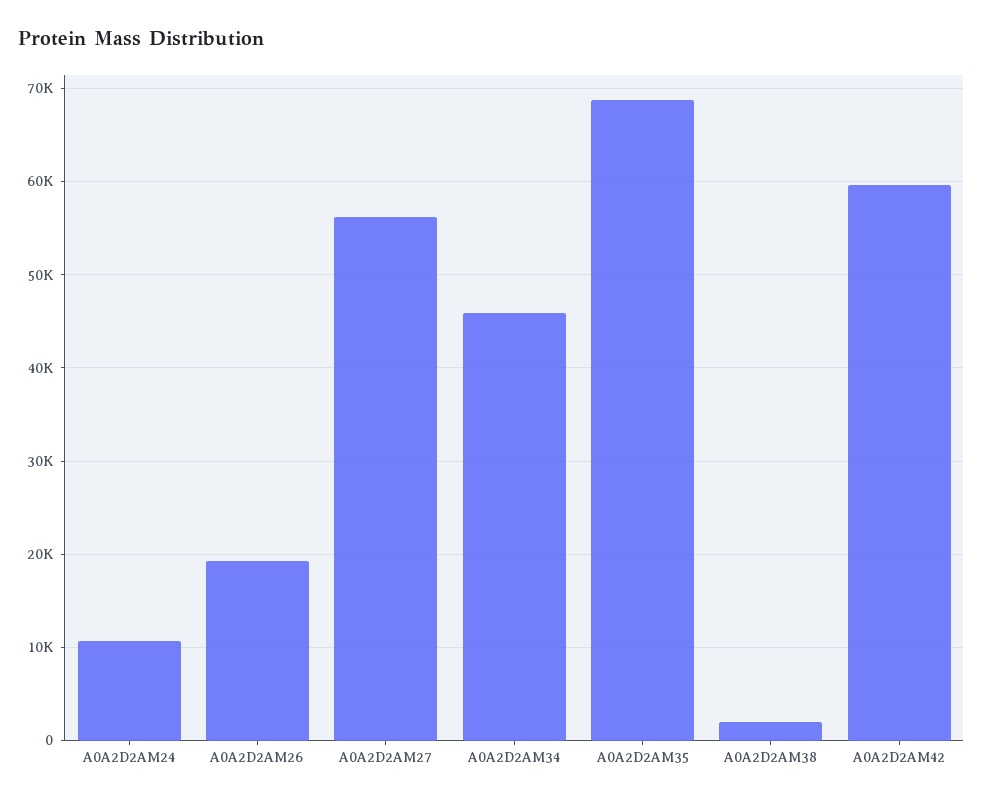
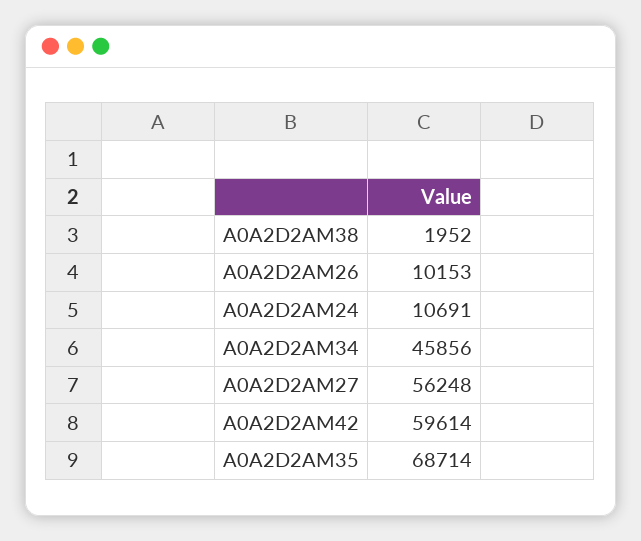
A0A2D2AM26: 19000 -> 10153

